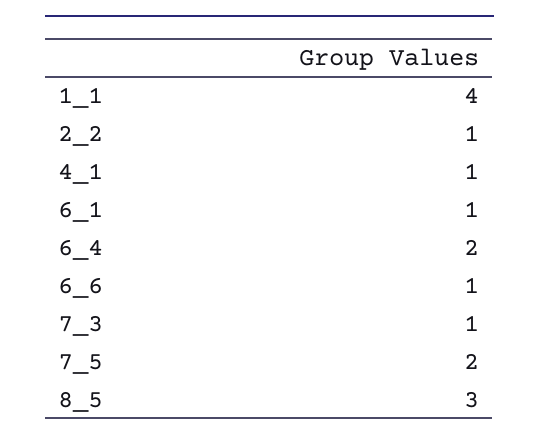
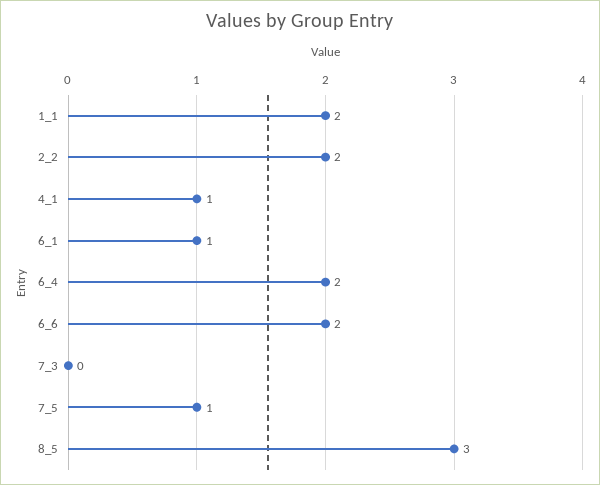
1_1: 4 -> 2
2_2: 1 -> 2
6_6: 1 -> 2
7_3: 1 -> 0
7_5: 2 -> 1

